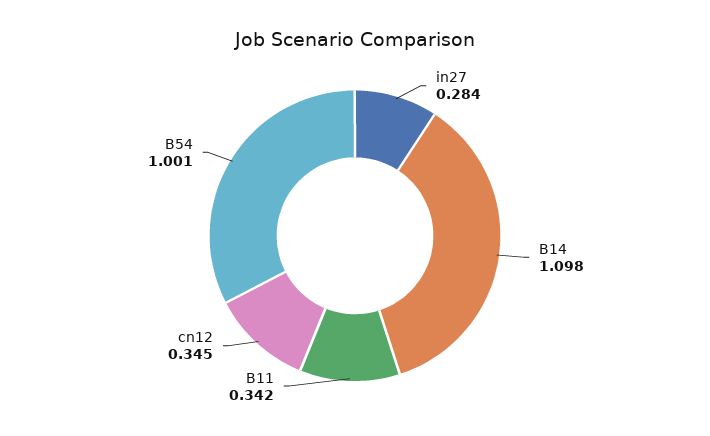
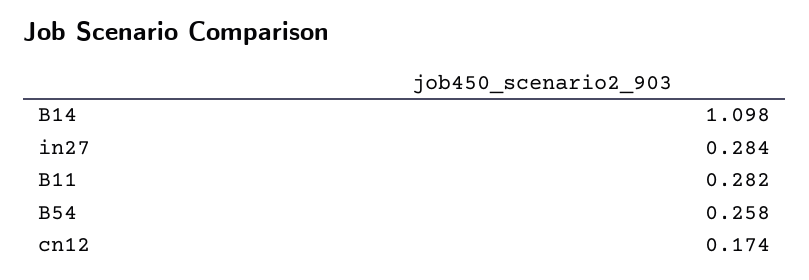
B11: 0.342 -> 0.282
cn12: 0.345 -> 0.174
B54: 1.001 -> 0.258

